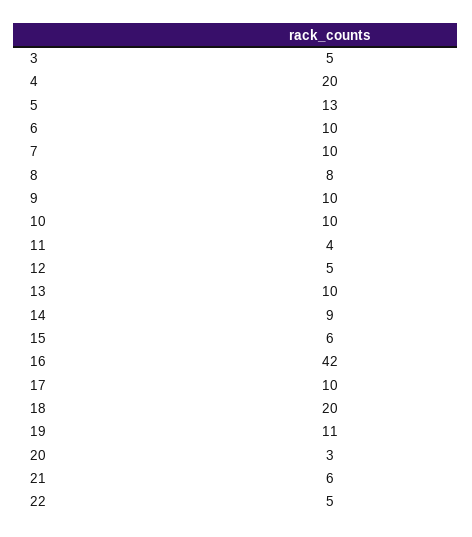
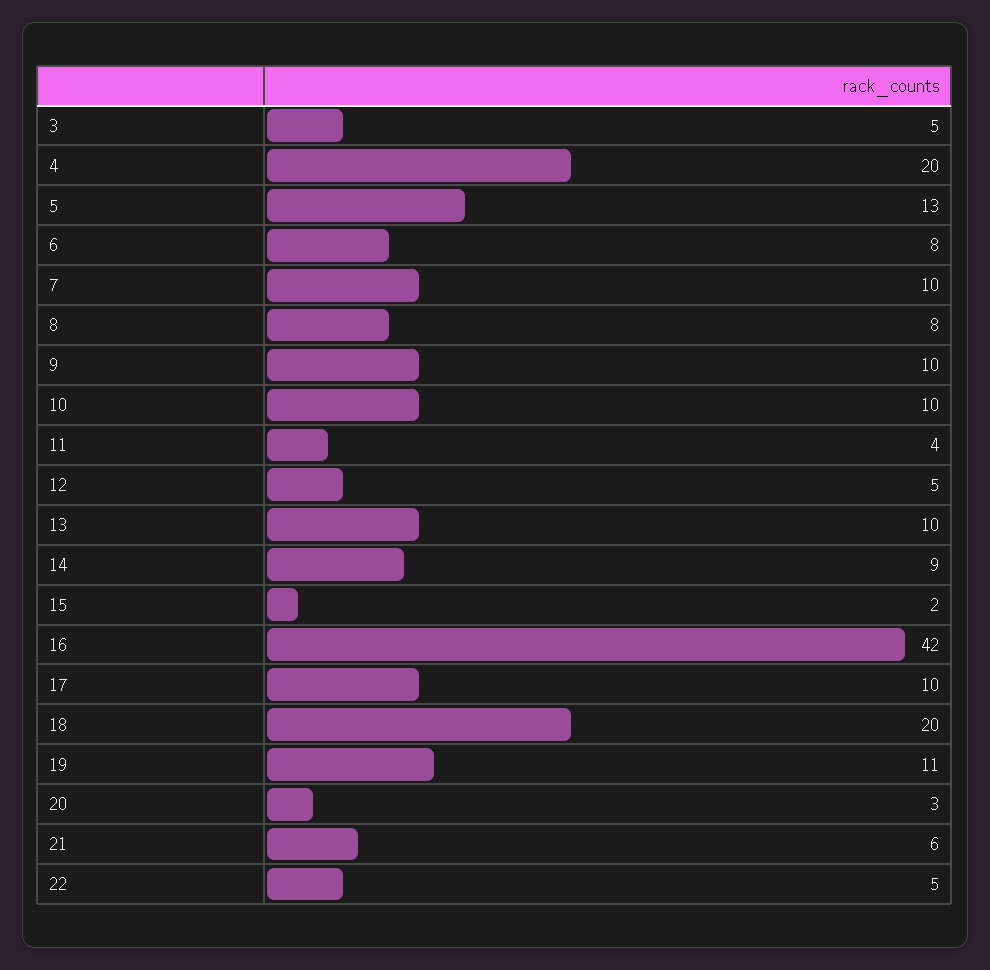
6: 10 -> 8
15: 6 -> 2

